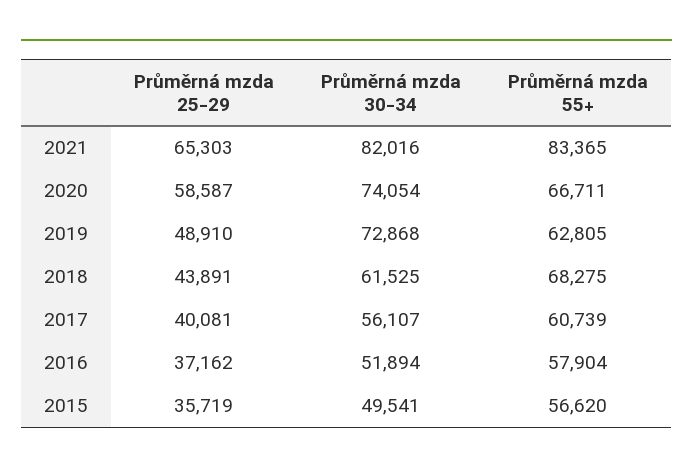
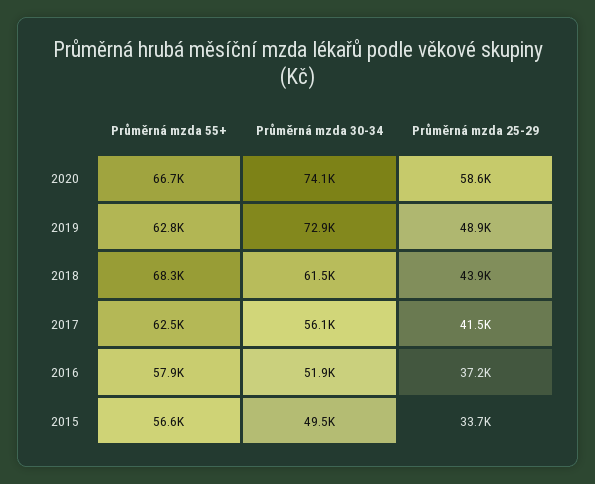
Průměrná mzda 25-29, 2021: 65303 -> none
Průměrná mzda 30-34, 2021: 82016 -> none
Průměrná mzda 55+, 2021: 83365 -> none
Průměrná mzda 25-29, 2017: 40081 -> 41500
Průměrná mzda 55+, 2017: 60739 -> 62500
Průměrná mzda 25-29, 2015: 35719 -> 33700

